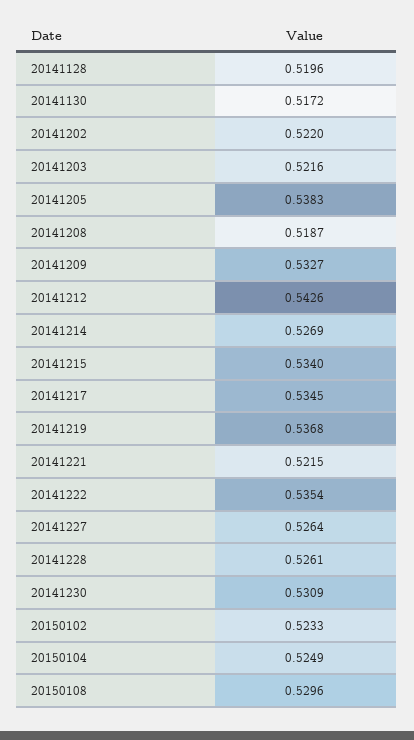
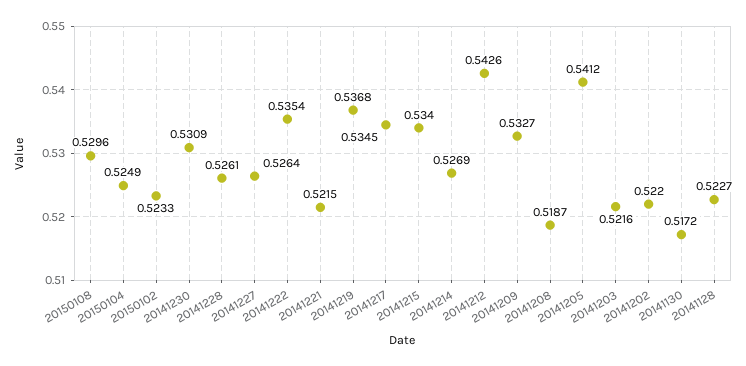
20141128: 0.5196 -> 0.5227
20141205: 0.5383 -> 0.5412

